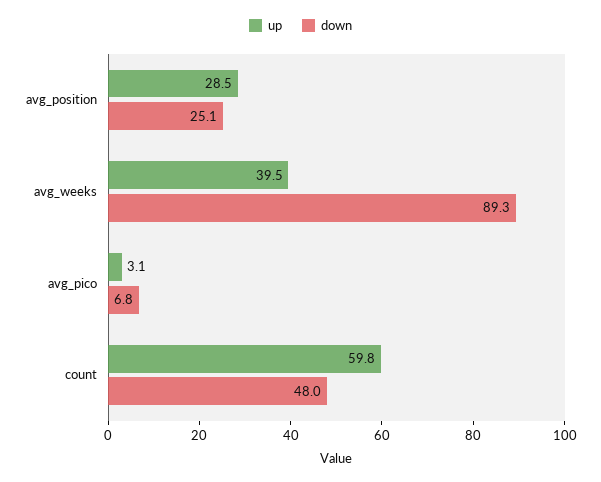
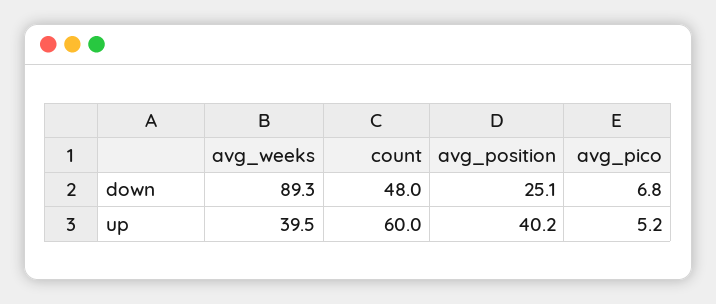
up, avg_position: 28.5 -> 40.2
up, avg_pico: 3.1 -> 5.2
up, count: 59.8 -> 60

